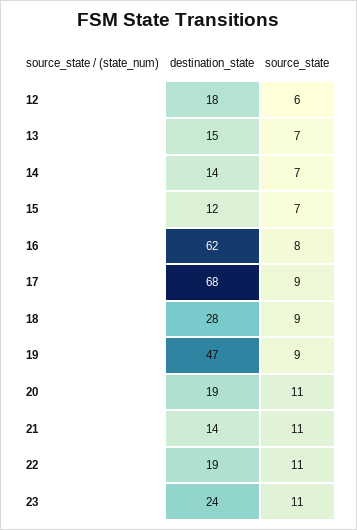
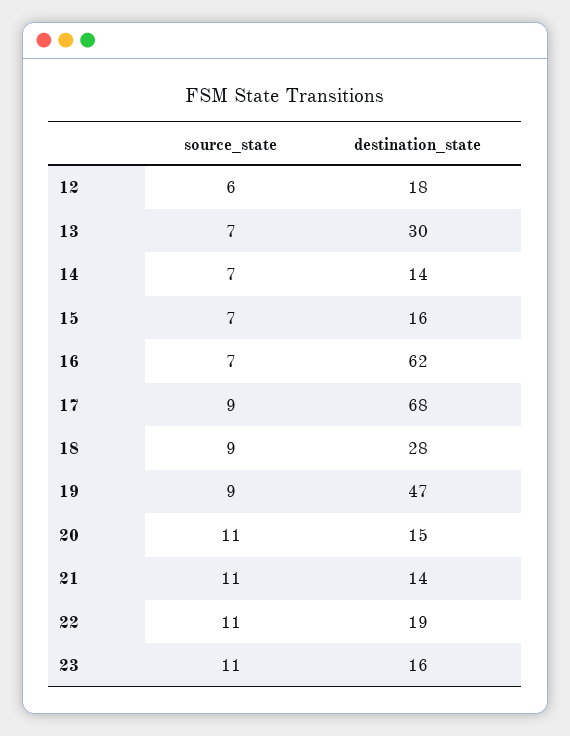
destination_state, 13: 15 -> 30
destination_state, 15: 12 -> 16
source_state, 16: 8 -> 7
destination_state, 20: 19 -> 15
destination_state, 23: 24 -> 16

